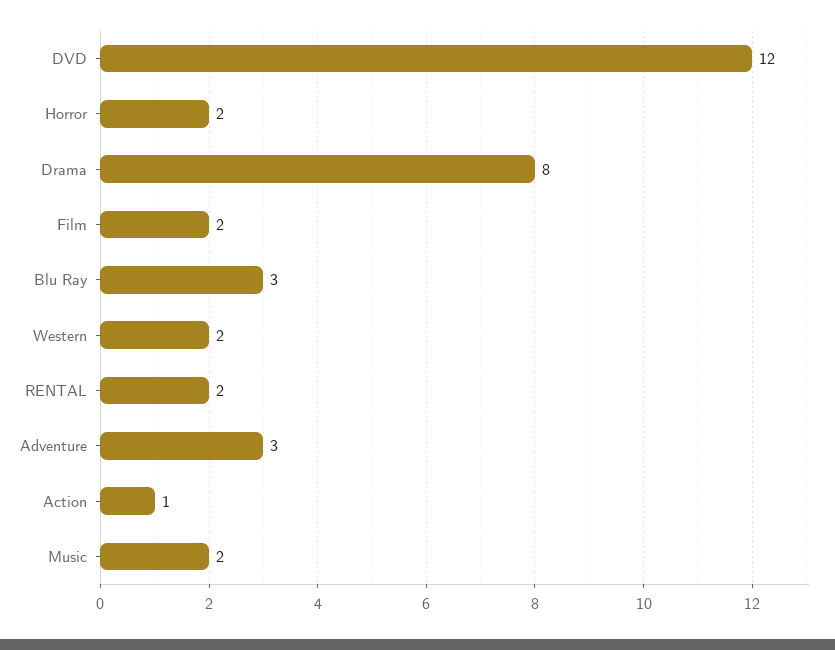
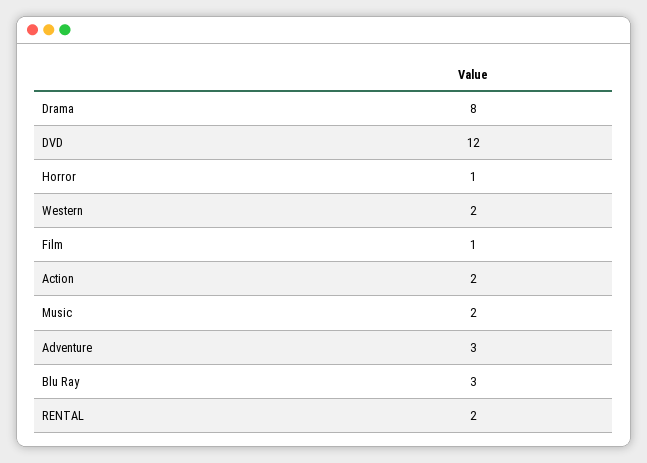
Horror: 2 -> 1
Film: 2 -> 1
Action: 1 -> 2

